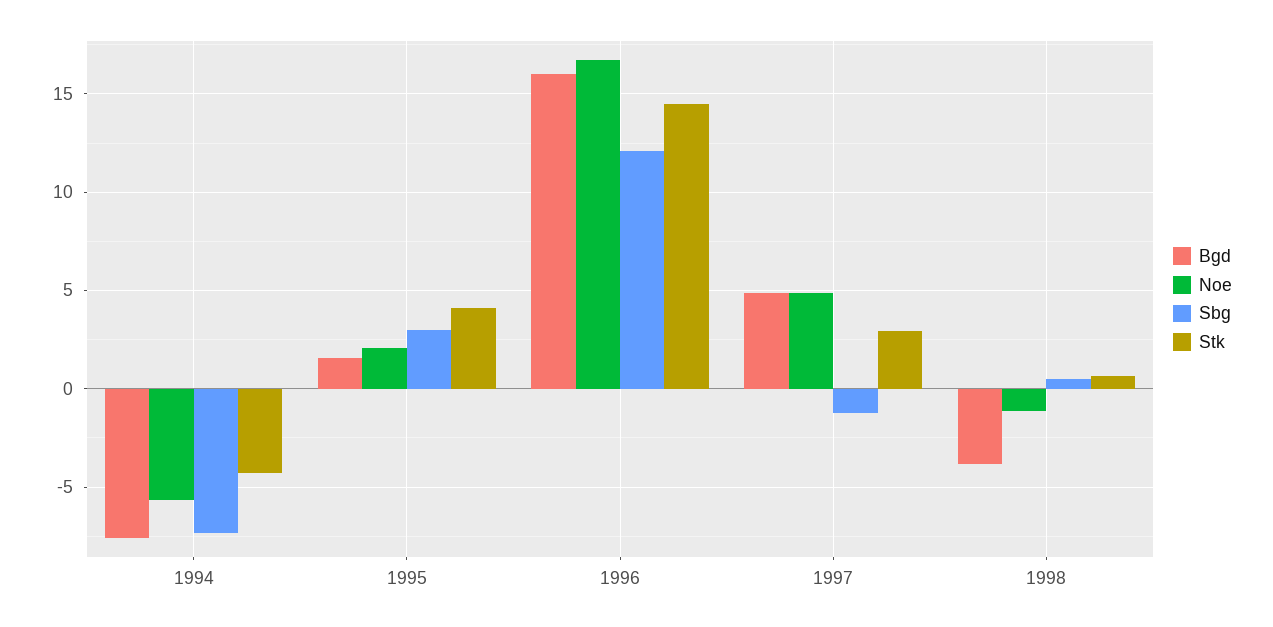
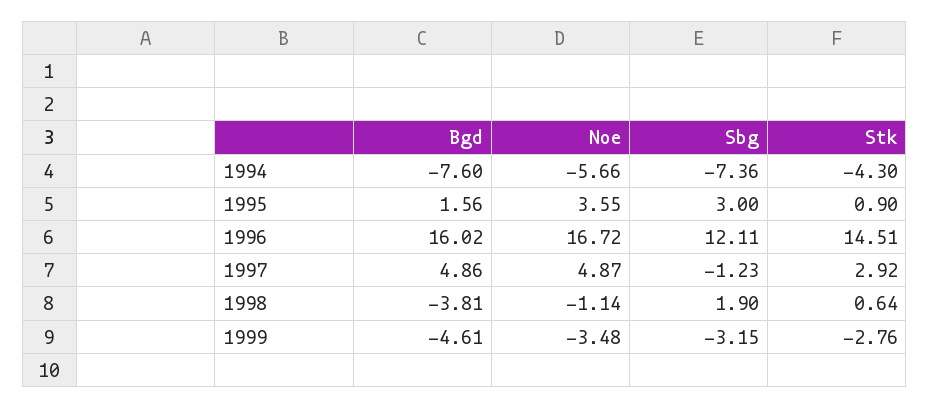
Noe, 1995: 2 -> 3.55
Stk, 1995: 4 -> 0.9
Sbg, 1998: 0.5 -> 1.9
Bgd, 1999: none -> -4.61
Noe, 1999: none -> -3.48
Sbg, 1999: none -> -3.15
Stk, 1999: none -> -2.76

